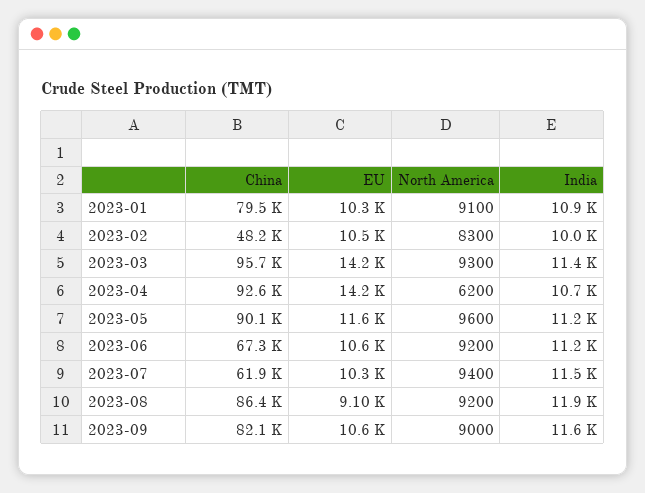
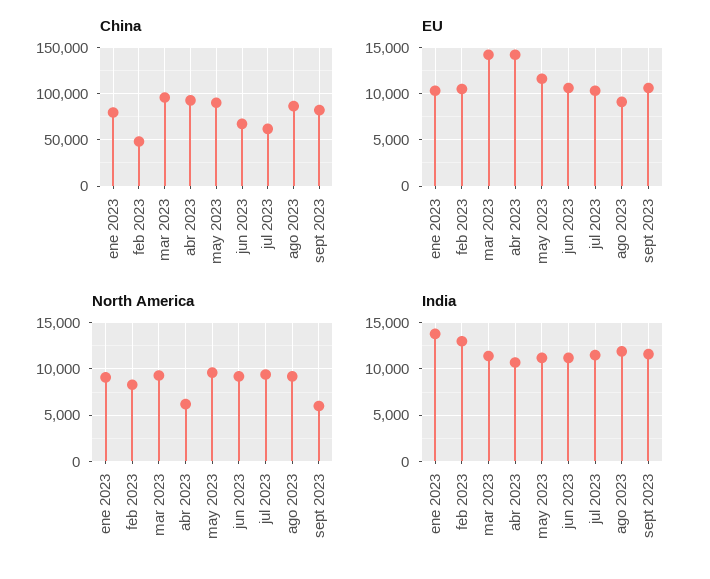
India, 2023-01: 10900 -> 14000
India, 2023-02: 10000 -> 13000
North America, 2023-09: 9000 -> 6000

